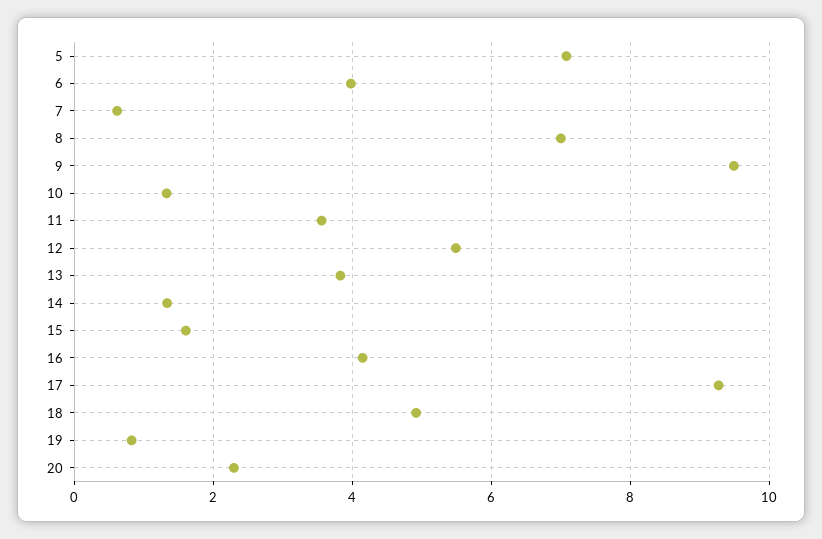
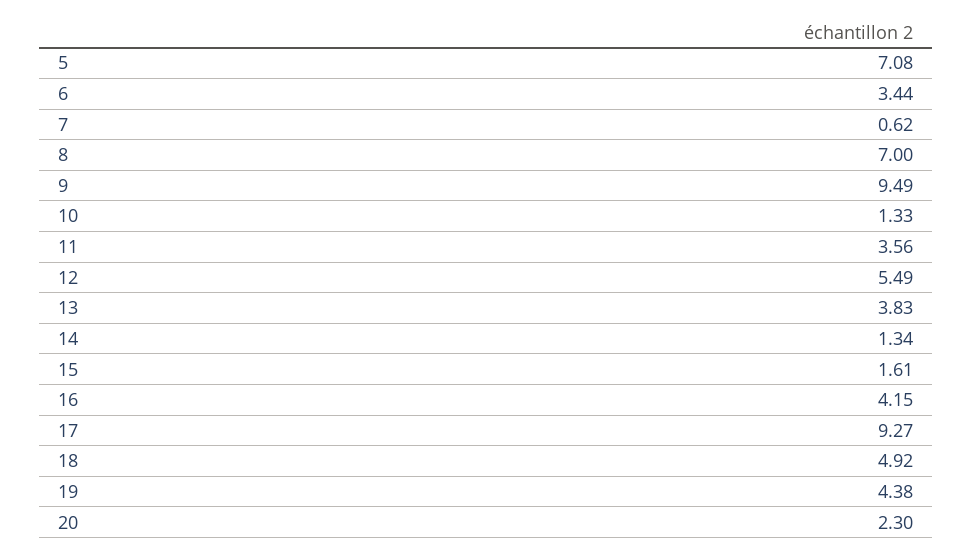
6: 4 -> 3.44
19: 0.8 -> 4.38

